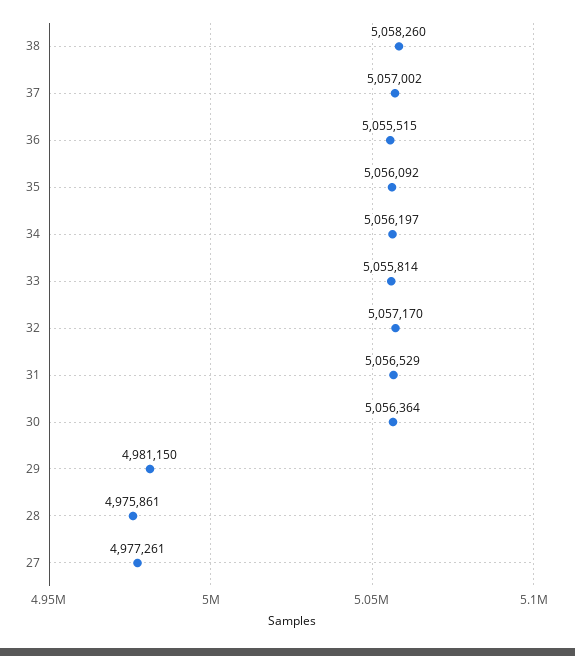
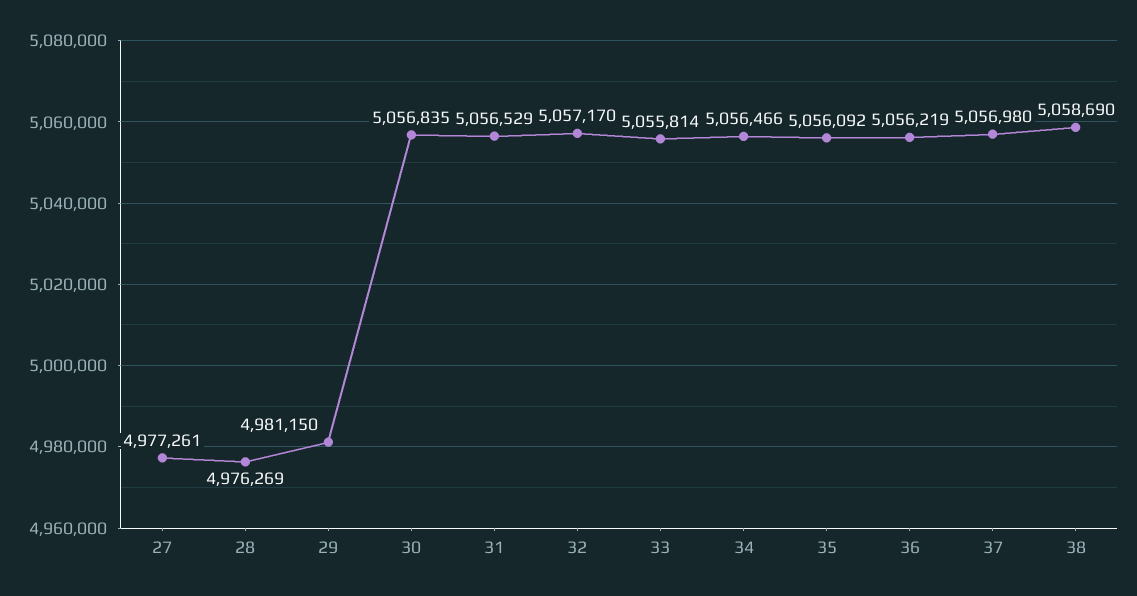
38: 5058260 -> 5058690
37: 5057002 -> 5056980
36: 5055515 -> 5056219
34: 5056197 -> 5056466
30: 5056364 -> 5056835
28: 4975861 -> 4976269

